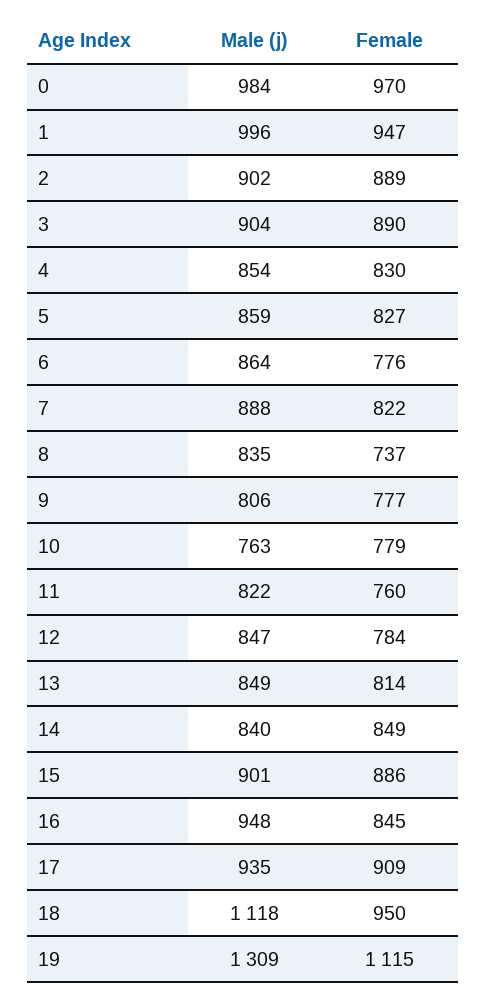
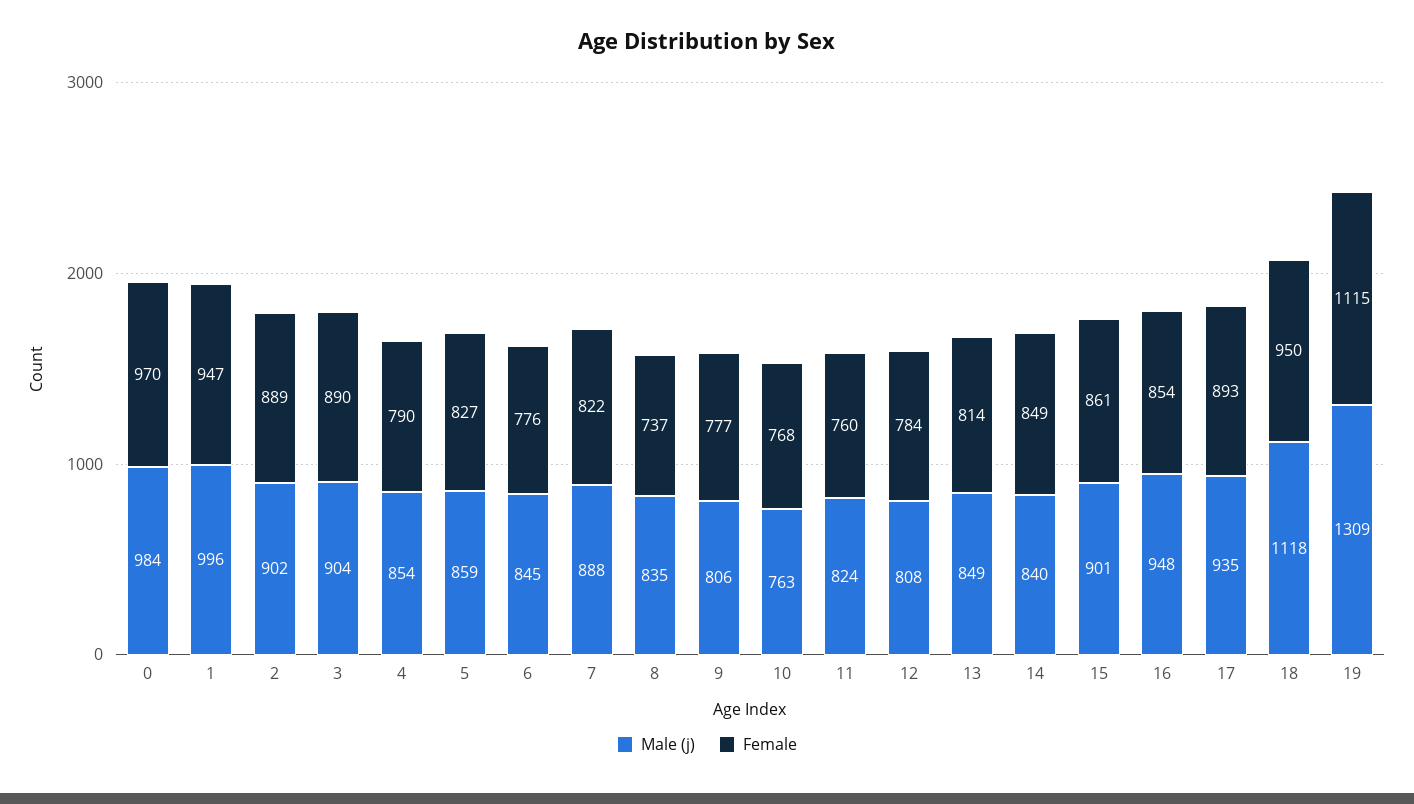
Female, 4: 830 -> 790
Male (j), 6: 864 -> 845
Female, 10: 779 -> 768
Male (j), 11: 822 -> 824
Male (j), 12: 847 -> 808
Female, 15: 886 -> 861
Female, 16: 845 -> 854
Female, 17: 909 -> 893

